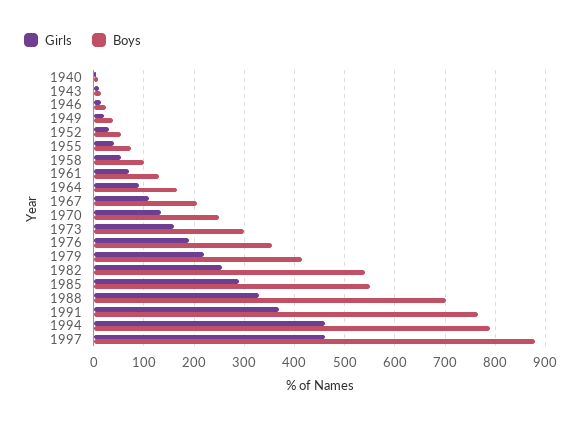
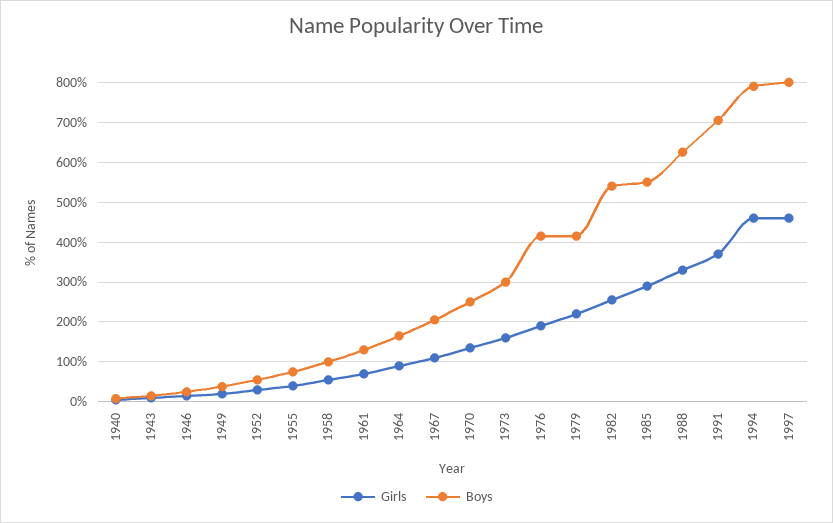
Boys, 1976: 360 -> 420
Boys, 1988: 700 -> 620
Boys, 1991: 760 -> 700
Boys, 1997: 880 -> 800

